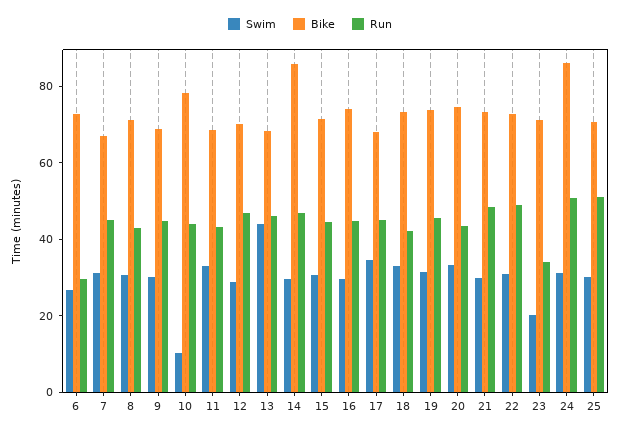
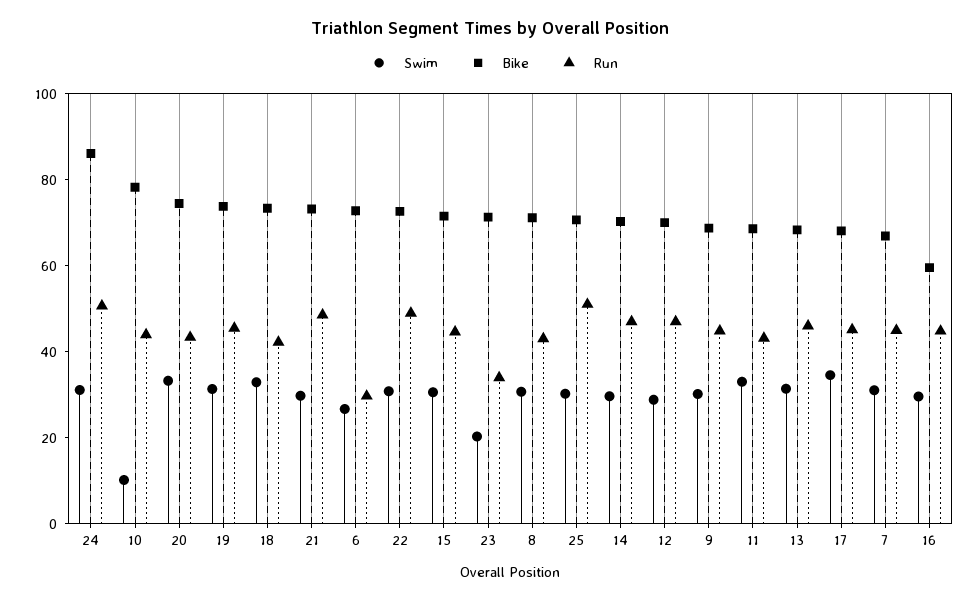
Swim, 13: 45 -> 30
Bike, 14: 85 -> 70
Bike, 16: 75 -> 60

